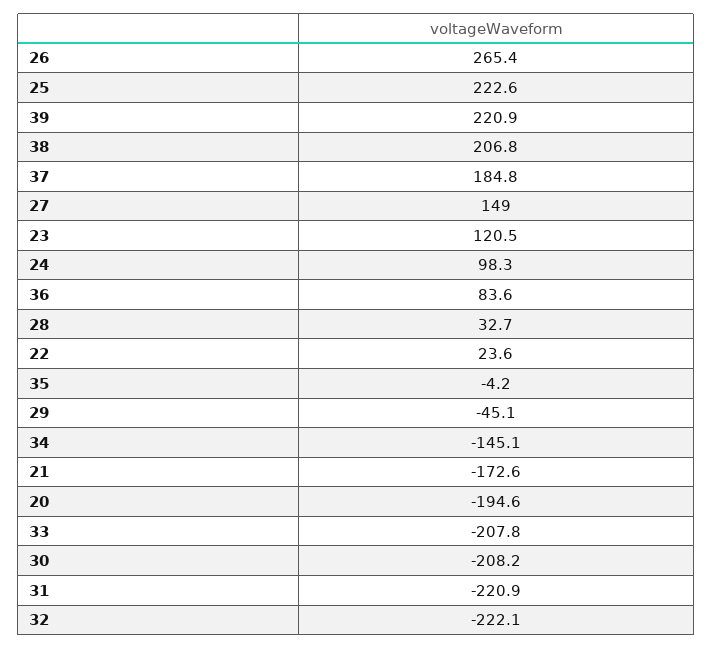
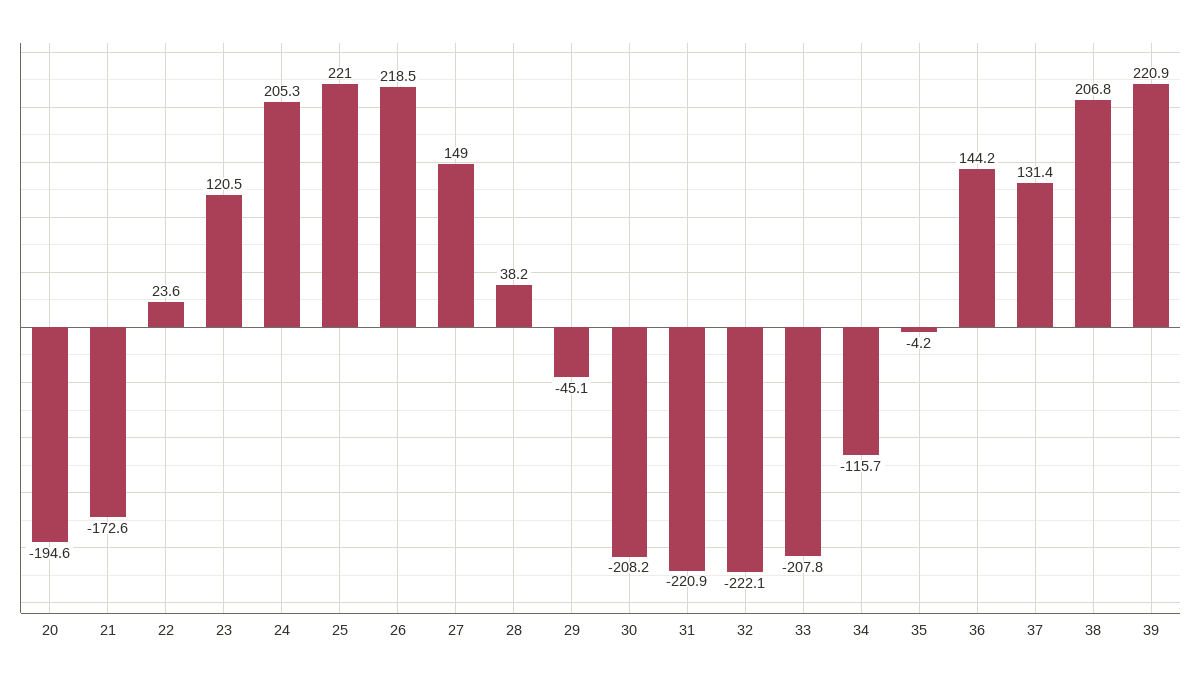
26: 265.4 -> 218.5
25: 222.6 -> 221
37: 184.8 -> 131.4
24: 98.3 -> 205.3
36: 83.6 -> 144.2
28: 32.7 -> 38.2
34: -145.1 -> -115.7

